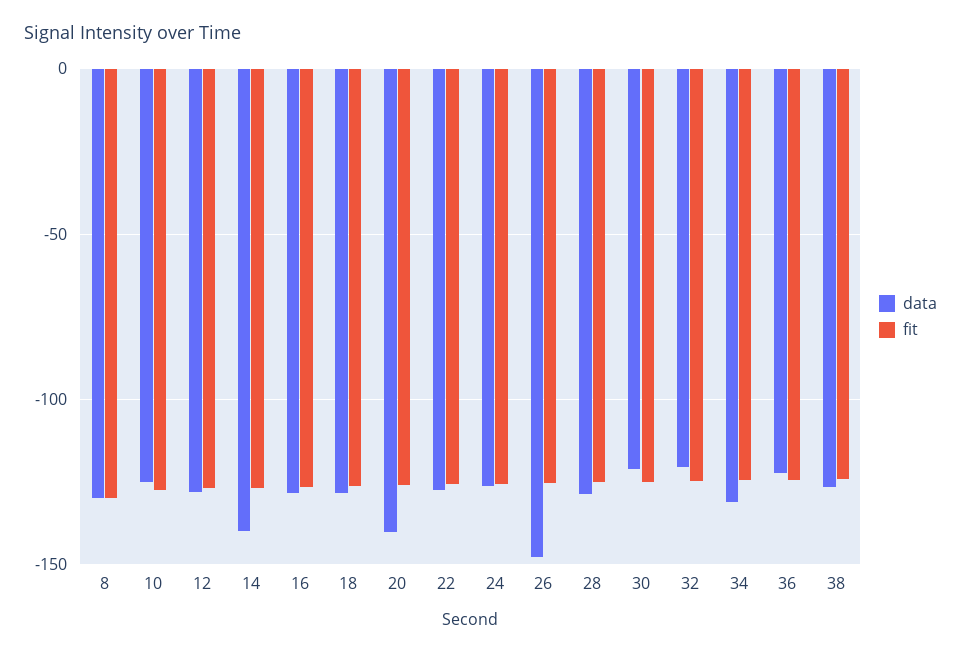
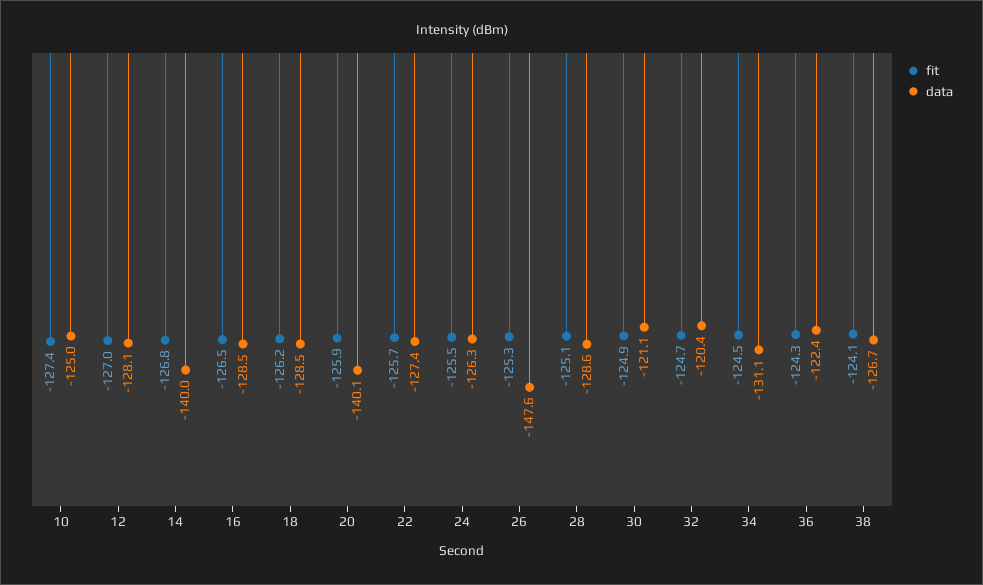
data, 8: -130 -> none
fit, 8: -130 -> none

